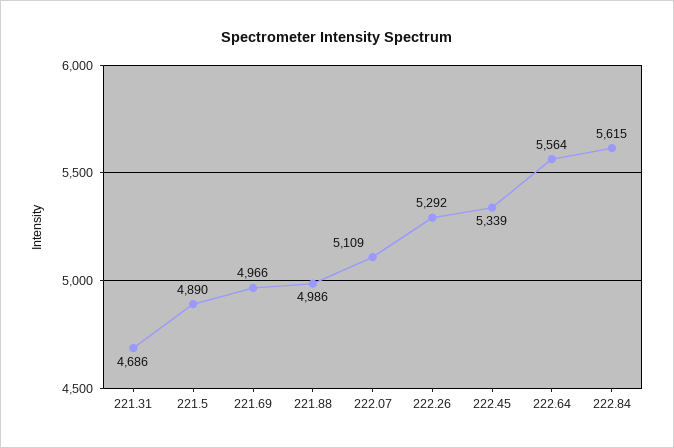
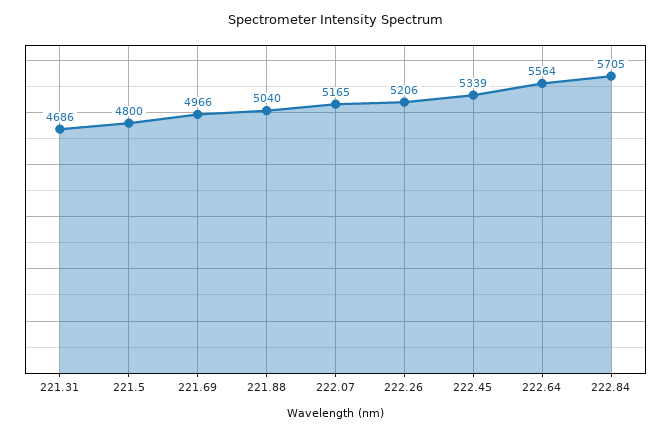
221.5: 4890 -> 4800
221.88: 4986 -> 5040
222.07: 5109 -> 5165
222.26: 5292 -> 5206
222.84: 5615 -> 5705

